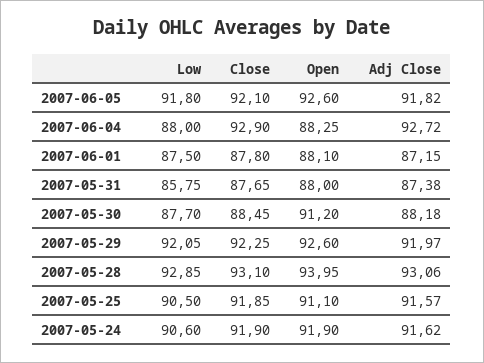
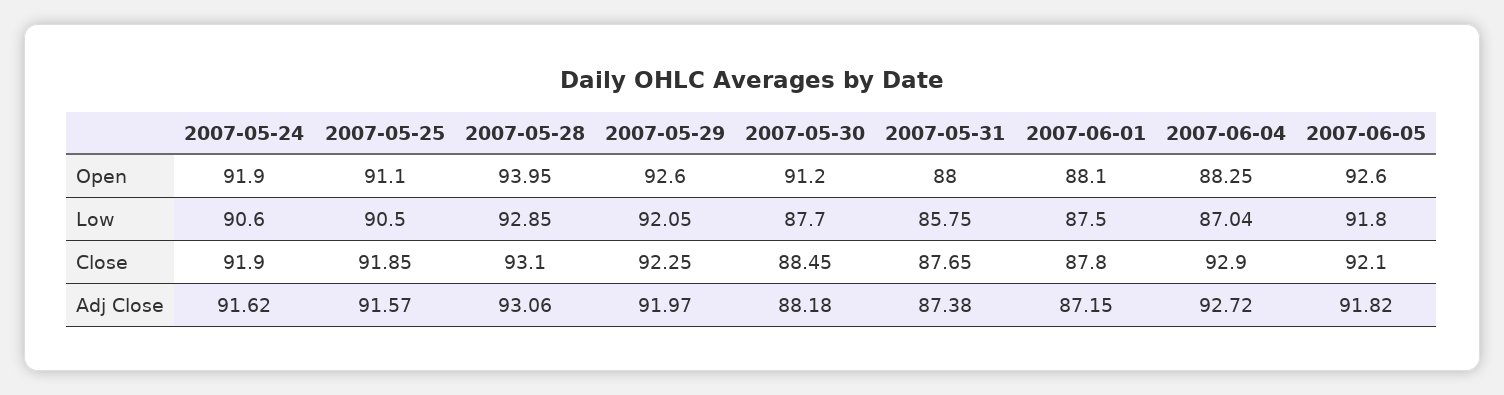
Low, 2007-06-04: 88 -> 87.04

